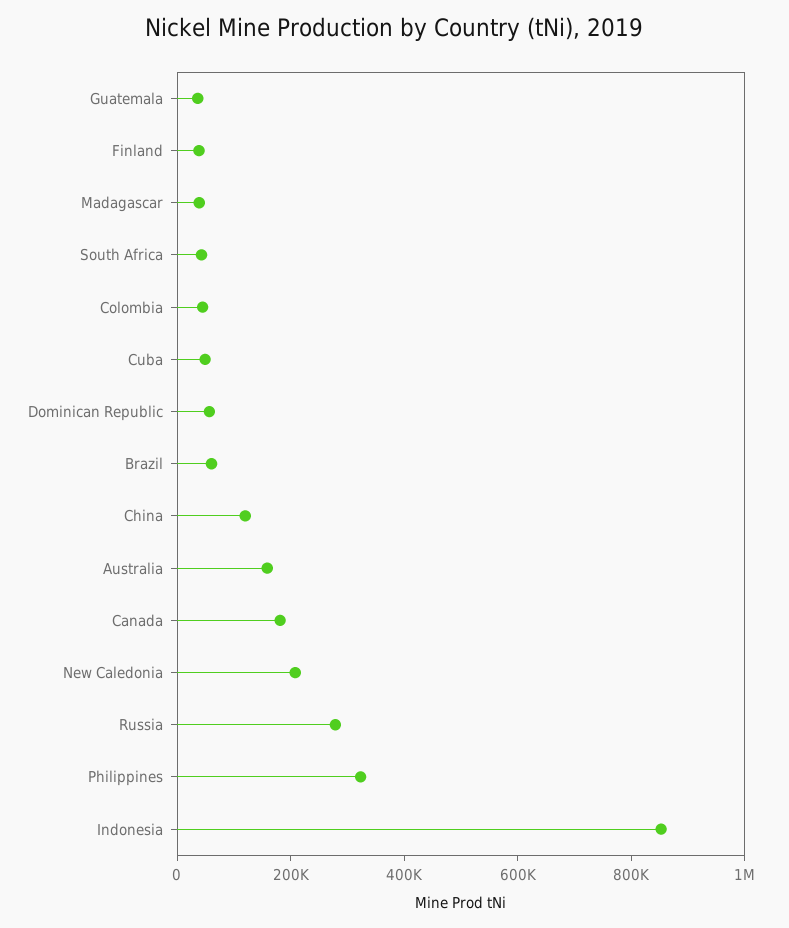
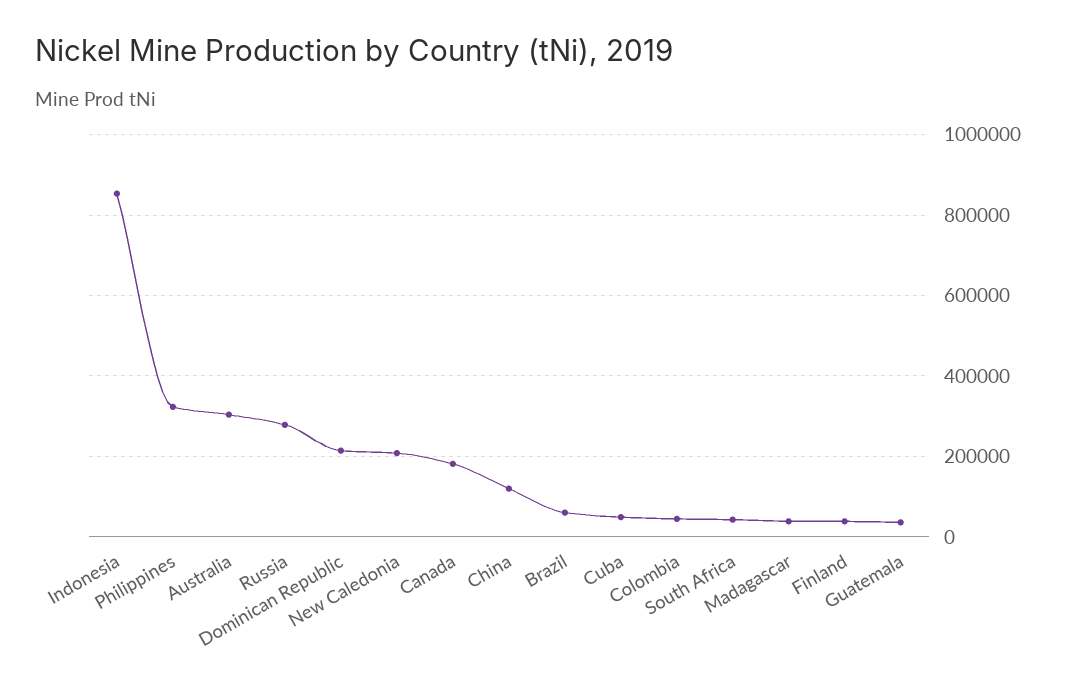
Dominican Republic: 50000 -> 220000
Australia: 150000 -> 300000

